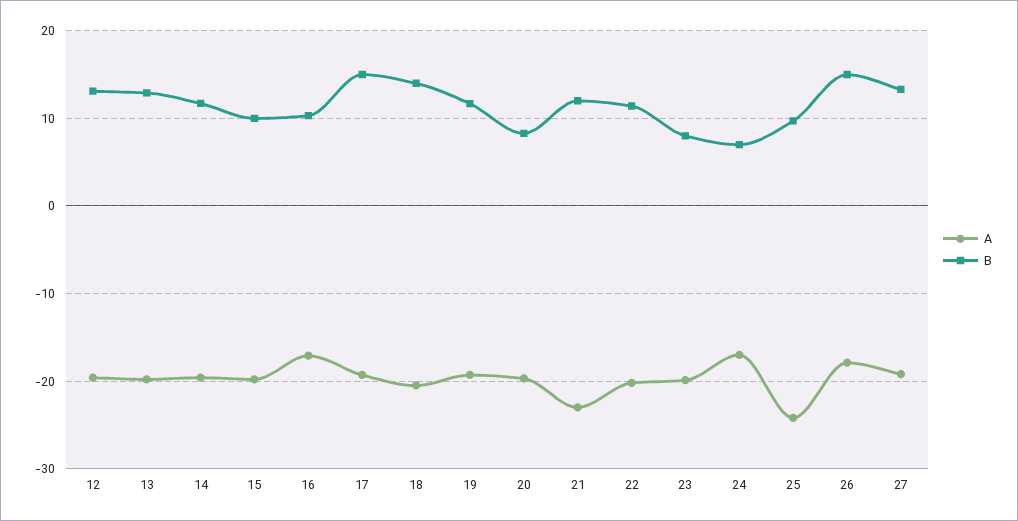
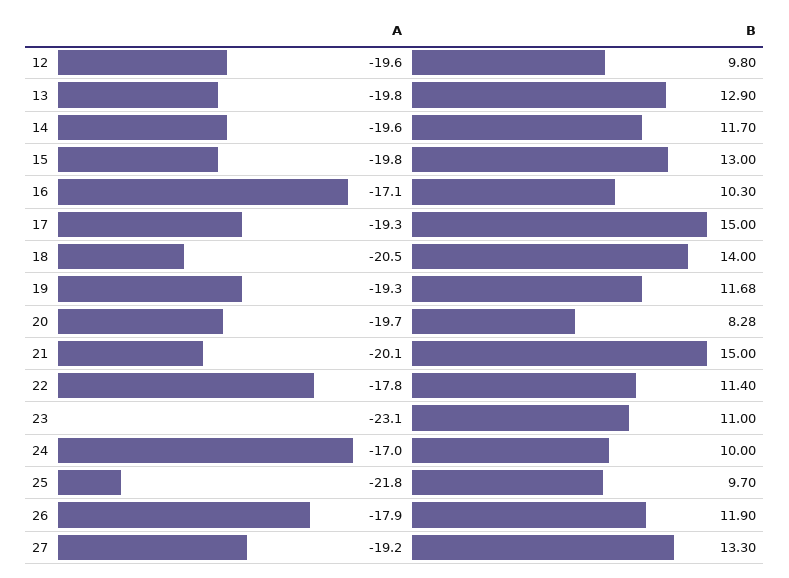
B, 12: 13 -> 9.8
B, 15: 10 -> 13
A, 21: -23 -> -20.1
B, 21: 12 -> 15
A, 22: -20 -> -17.8
A, 23: -20 -> -23.1
B, 23: 8 -> 11
B, 24: 7 -> 10
A, 25: -24 -> -21.8
B, 26: 15 -> 11.9

